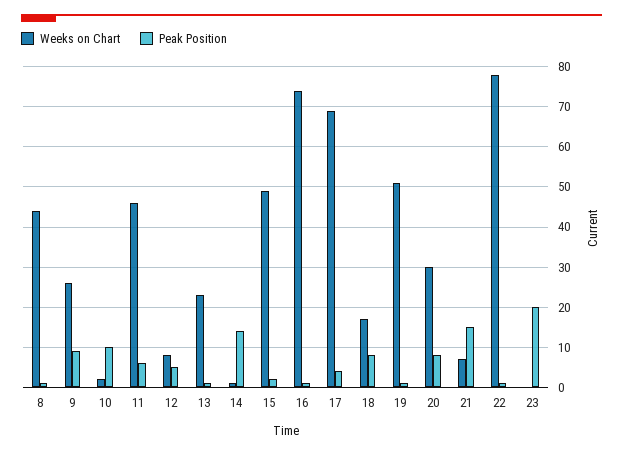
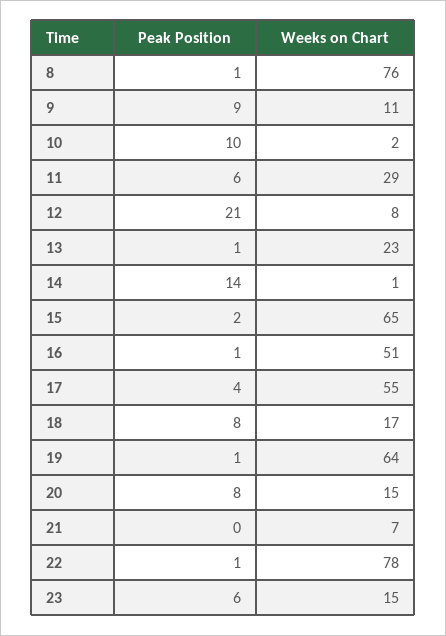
Weeks on Chart, 8: 45 -> 76
Weeks on Chart, 9: 25 -> 11
Weeks on Chart, 11: 45 -> 29
Peak Position, 12: 5 -> 21
Weeks on Chart, 15: 50 -> 65
Weeks on Chart, 16: 75 -> 51
Weeks on Chart, 17: 70 -> 55
Weeks on Chart, 19: 50 -> 64
Weeks on Chart, 20: 30 -> 15
Peak Position, 21: 15 -> 0
Weeks on Chart, 23: 0 -> 15
Peak Position, 23: 20 -> 6

